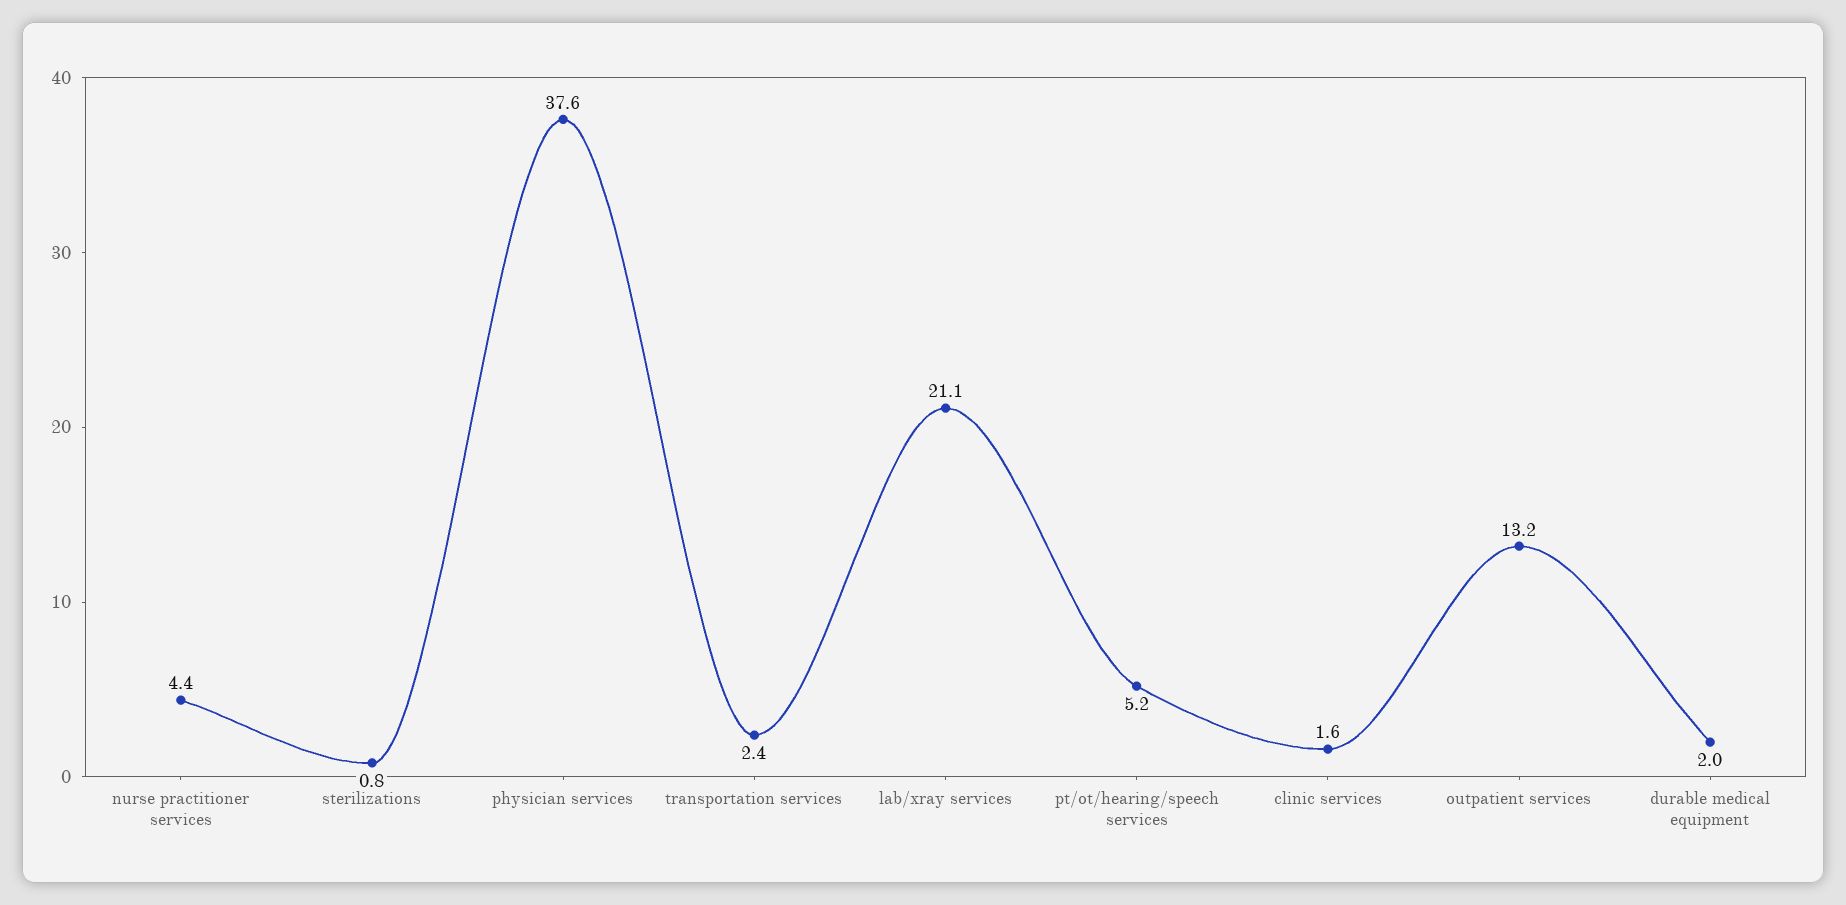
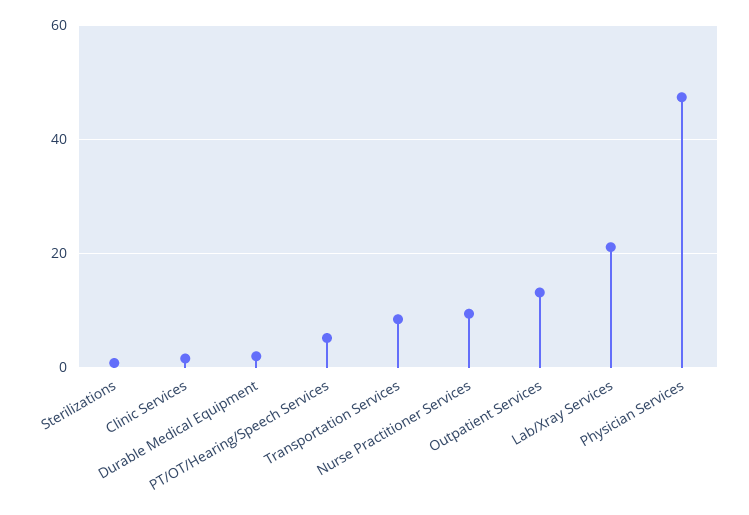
nurse practitioner services: 4.4 -> 10
physician services: 37.6 -> 48
transportation services: 2.4 -> 8

